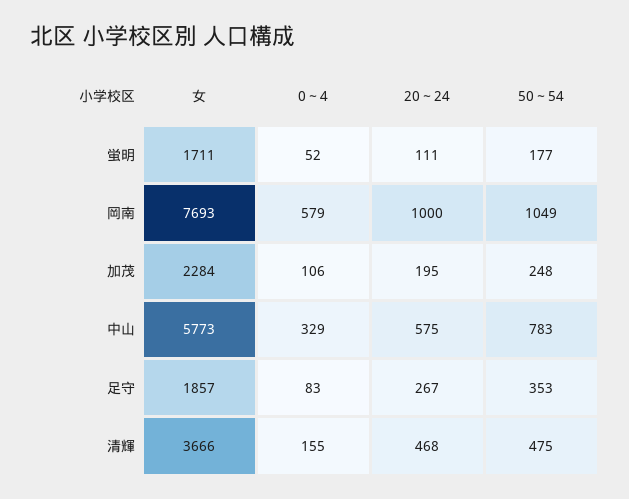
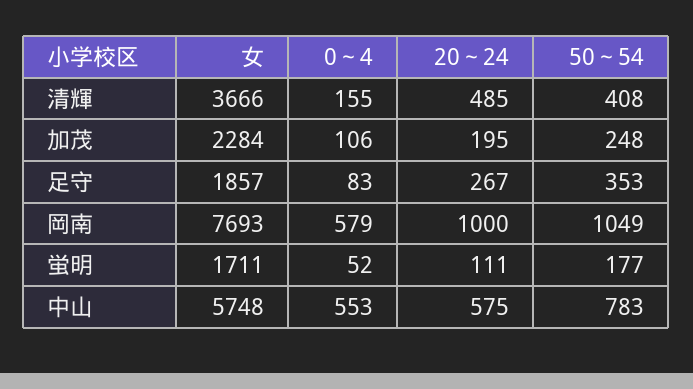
女, 中山: 5773 -> 5748
0～4, 中山: 329 -> 553
20～24, 清輝: 468 -> 485
50～54, 清輝: 475 -> 408

